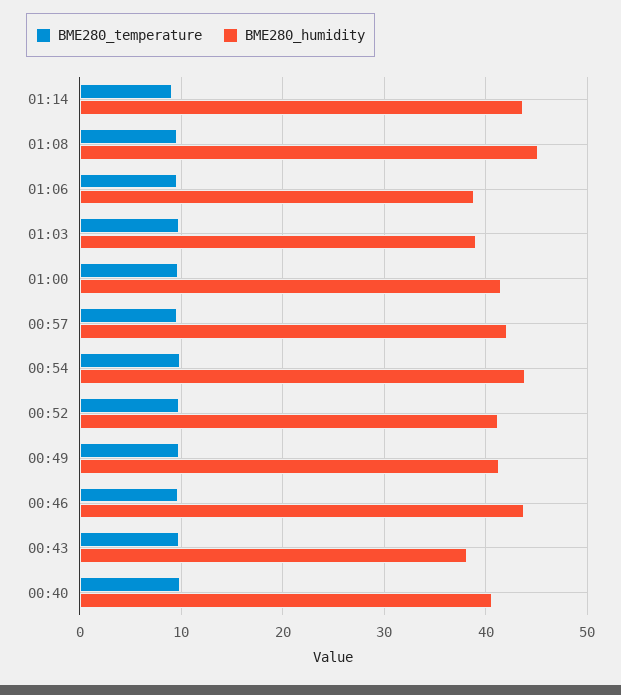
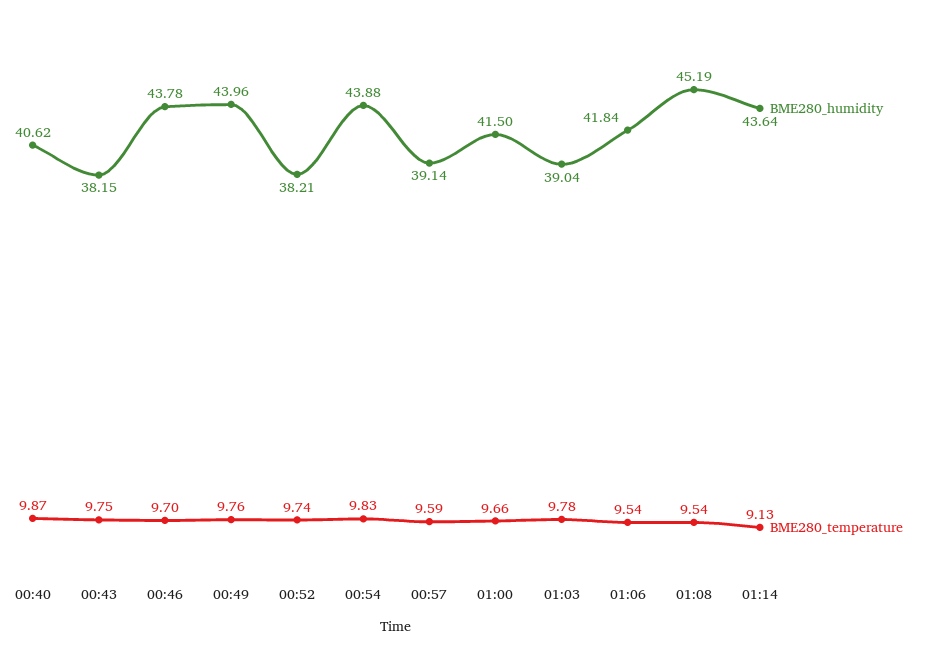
BME280_humidity, 01:06: 39 -> 41.84
BME280_humidity, 00:57: 42 -> 39.14
BME280_humidity, 00:52: 41 -> 38.21
BME280_humidity, 00:49: 41 -> 43.96

